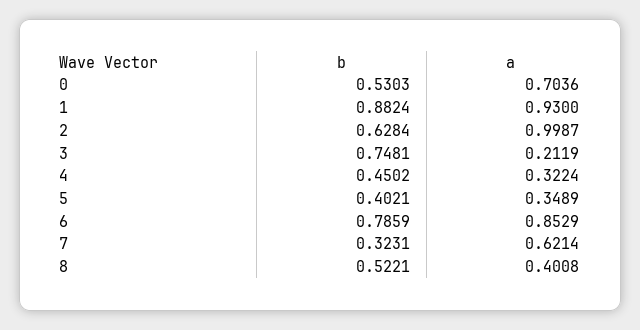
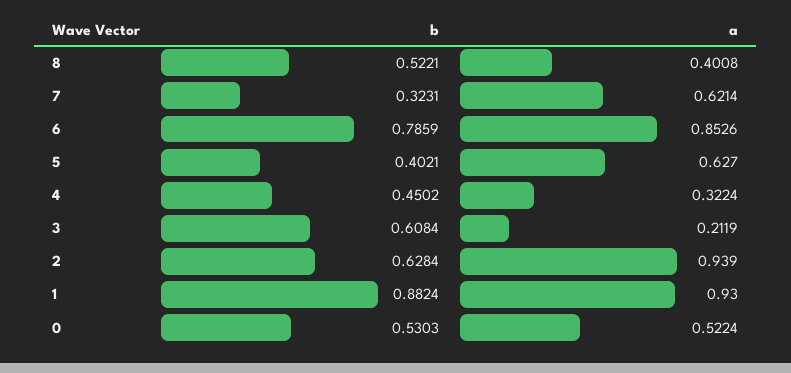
a, 0: 0.7036 -> 0.5224
a, 2: 0.9987 -> 0.939
b, 3: 0.7481 -> 0.6084
a, 5: 0.3489 -> 0.627
a, 6: 0.8529 -> 0.8526

